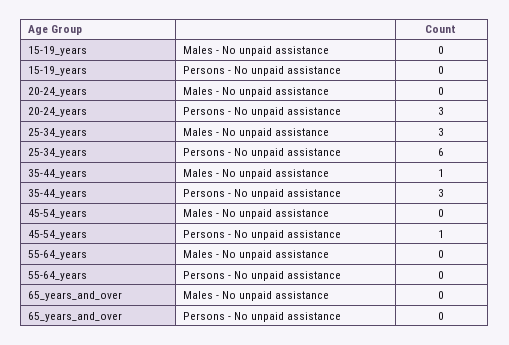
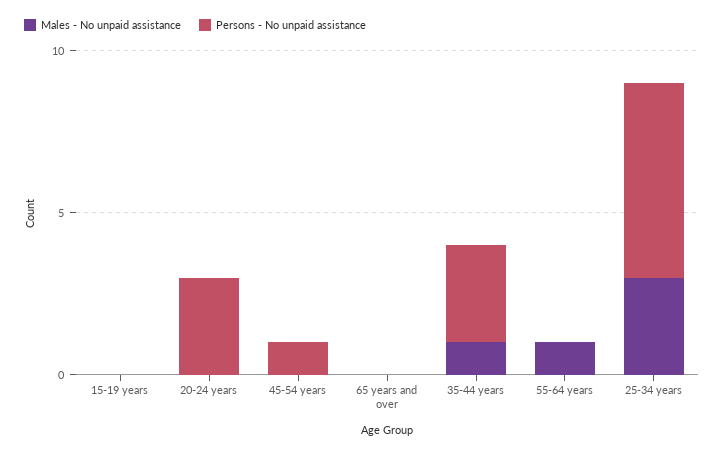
Males - No unpaid assistance, 55-64_years: 0 -> 1

